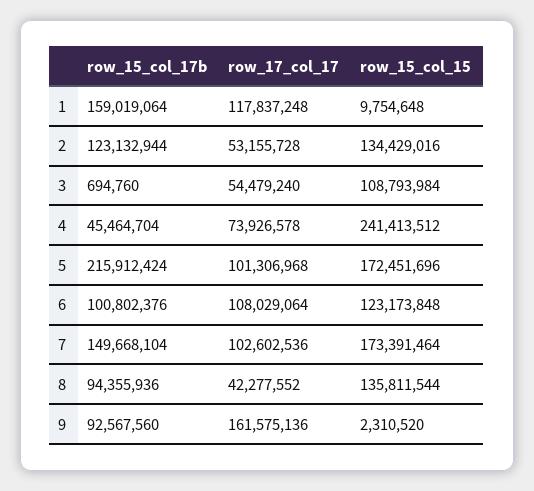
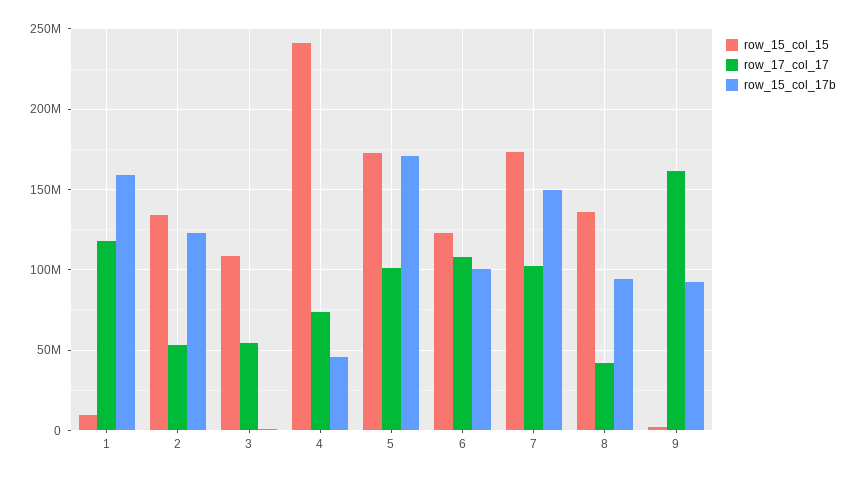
row_15_col_17b, 5: 215912424 -> 170000000

